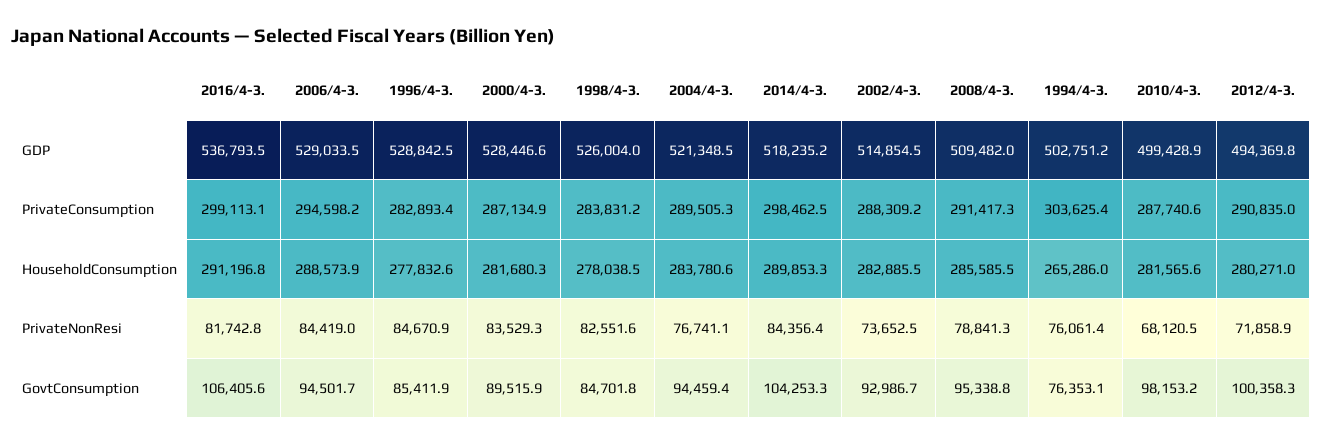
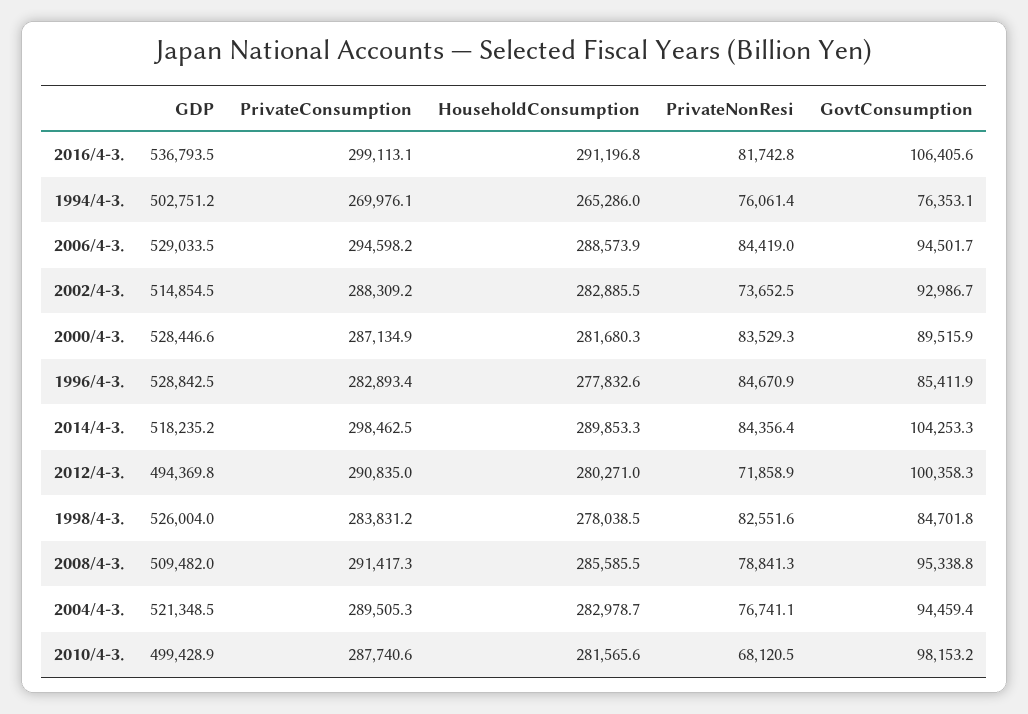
1994/4-3., PrivateConsumption: 303625.4 -> 269976.1
2004/4-3., HouseholdConsumption: 283780.6 -> 282978.7

